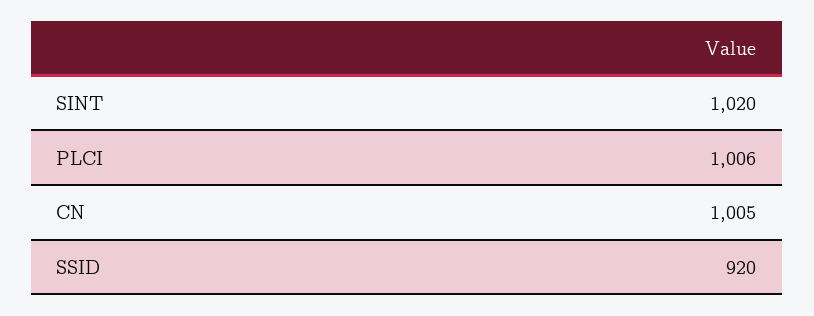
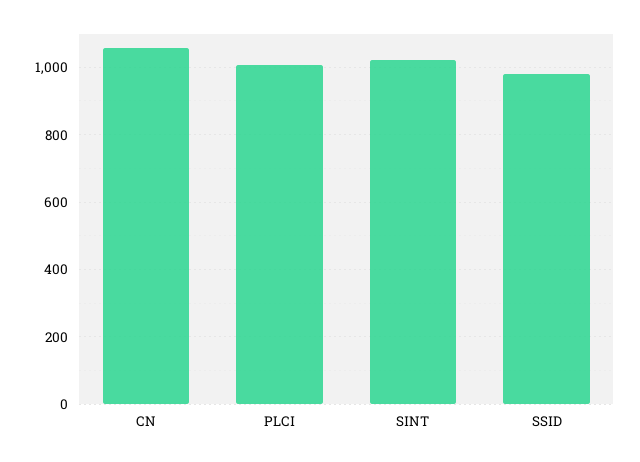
CN: 1005 -> 1060
SSID: 920 -> 980

